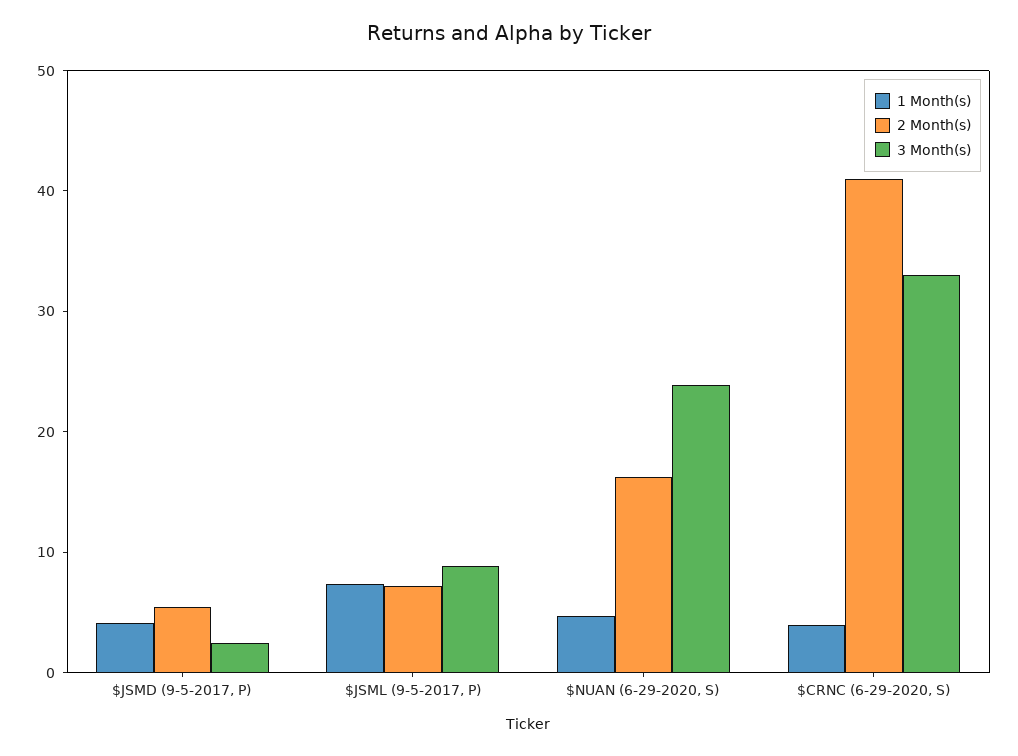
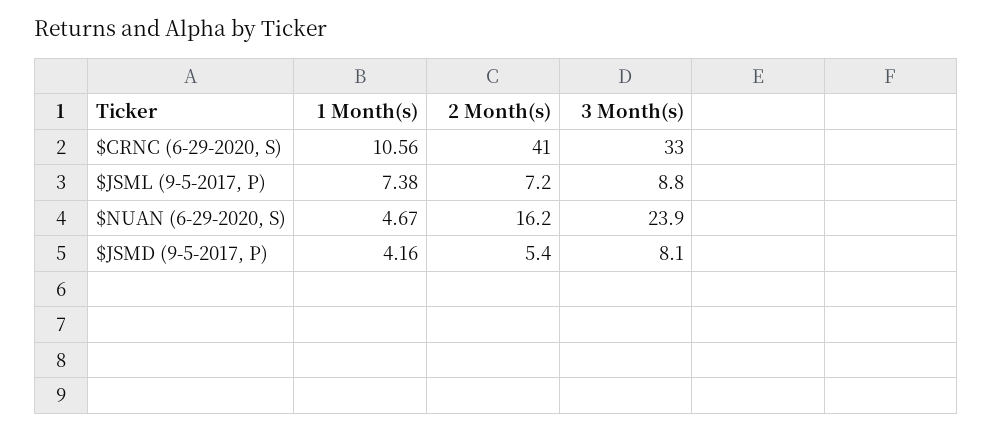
3 Month(s), $JSMD (9-5-2017, P): 2 -> 8.1
1 Month(s), $CRNC (6-29-2020, S): 4 -> 10.56

